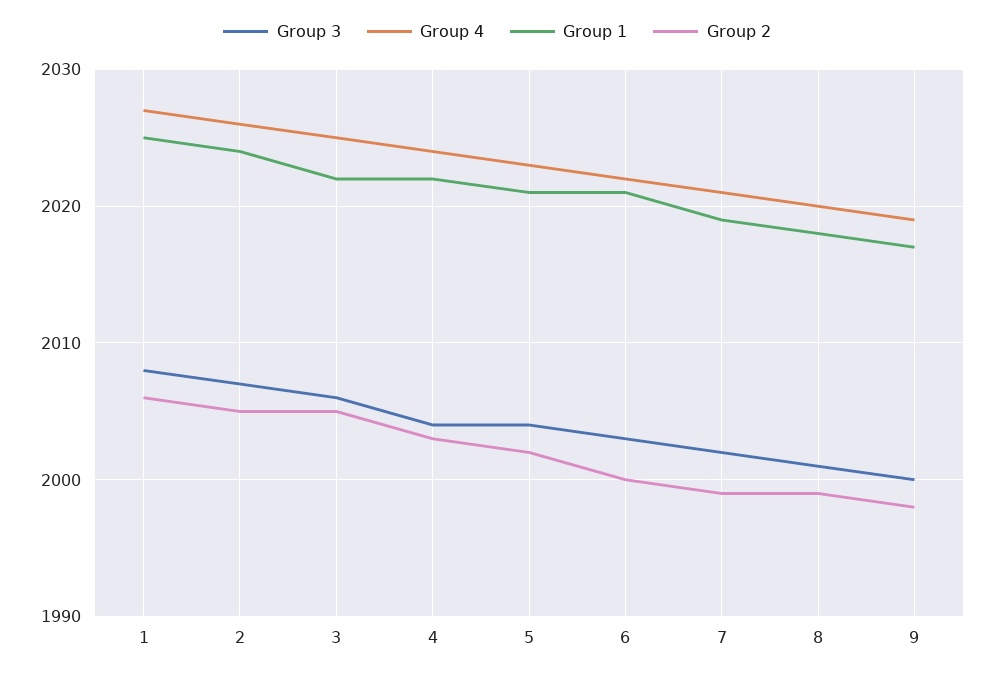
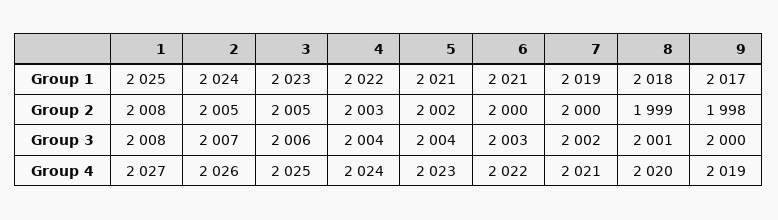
Group 2, 1: 2006 -> 2008
Group 1, 3: 2022 -> 2023
Group 2, 7: 1999 -> 2000

